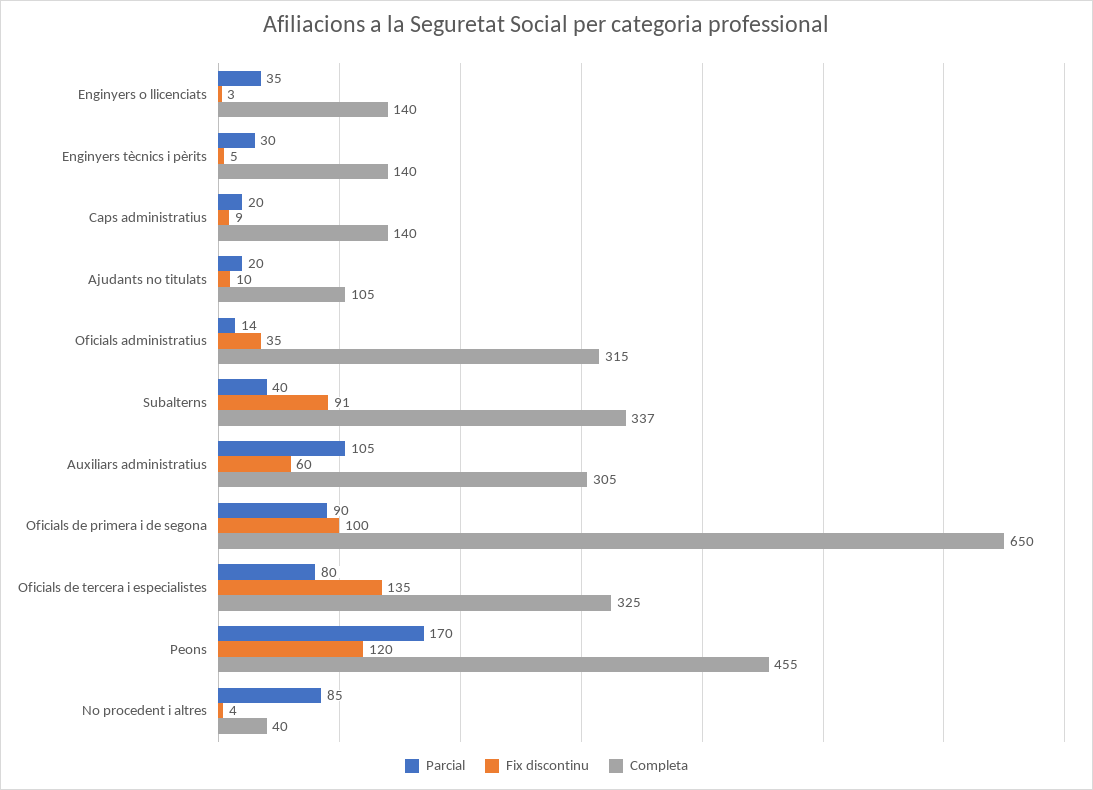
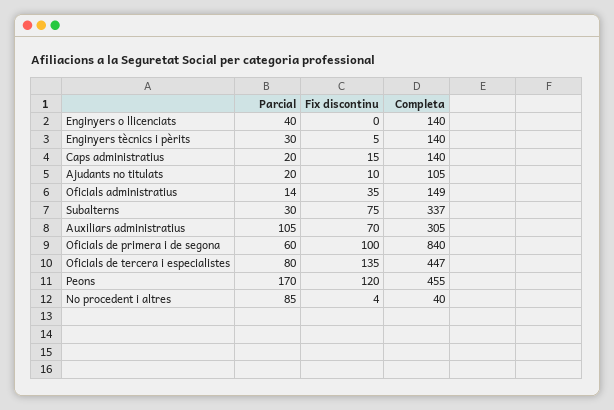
Parcial, Enginyers o llicenciats: 35 -> 40
Fix discontinu, Enginyers o llicenciats: 3 -> 0
Fix discontinu, Caps administratius: 9 -> 15
Completa, Oficials administratius: 315 -> 149
Parcial, Subalterns: 40 -> 30
Fix discontinu, Subalterns: 91 -> 75
Fix discontinu, Auxiliars administratius: 60 -> 70
Parcial, Oficials de primera i de segona: 90 -> 60
Completa, Oficials de primera i de segona: 650 -> 840
Completa, Oficials de tercera i especialistes: 325 -> 447

